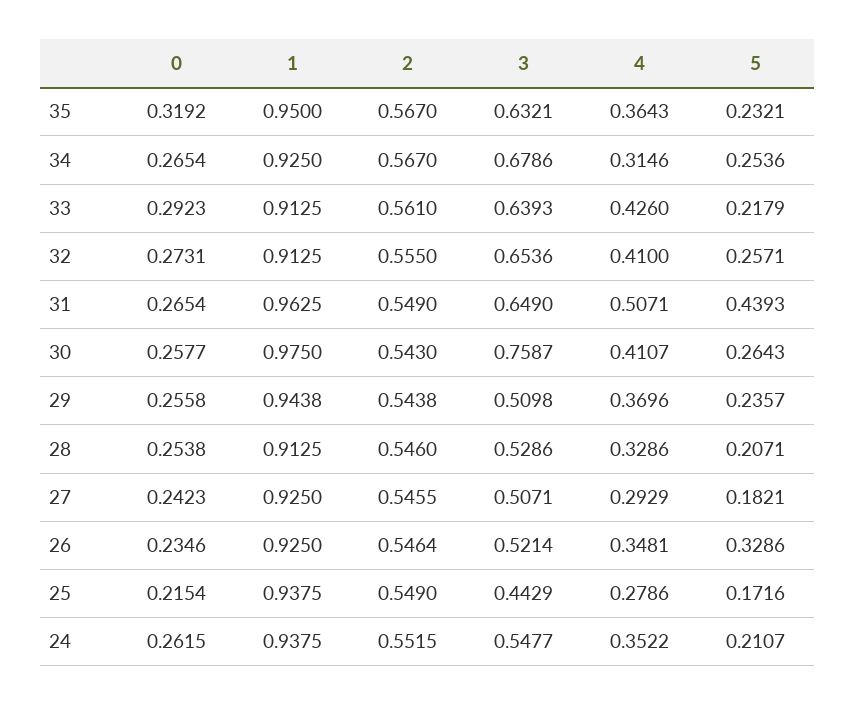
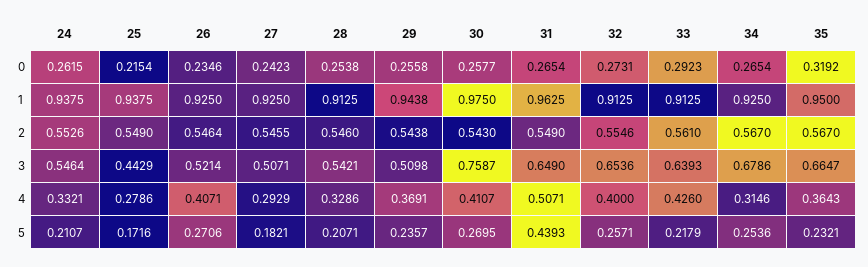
3, 35: 0.6321 -> 0.6647
2, 32: 0.555 -> 0.5546
4, 32: 0.41 -> 0.4
5, 30: 0.2643 -> 0.2695
4, 29: 0.3696 -> 0.3691
3, 28: 0.5286 -> 0.5421
4, 26: 0.3481 -> 0.4071
5, 26: 0.3286 -> 0.2706
2, 24: 0.5515 -> 0.5526
3, 24: 0.5477 -> 0.5464
4, 24: 0.3522 -> 0.3321

